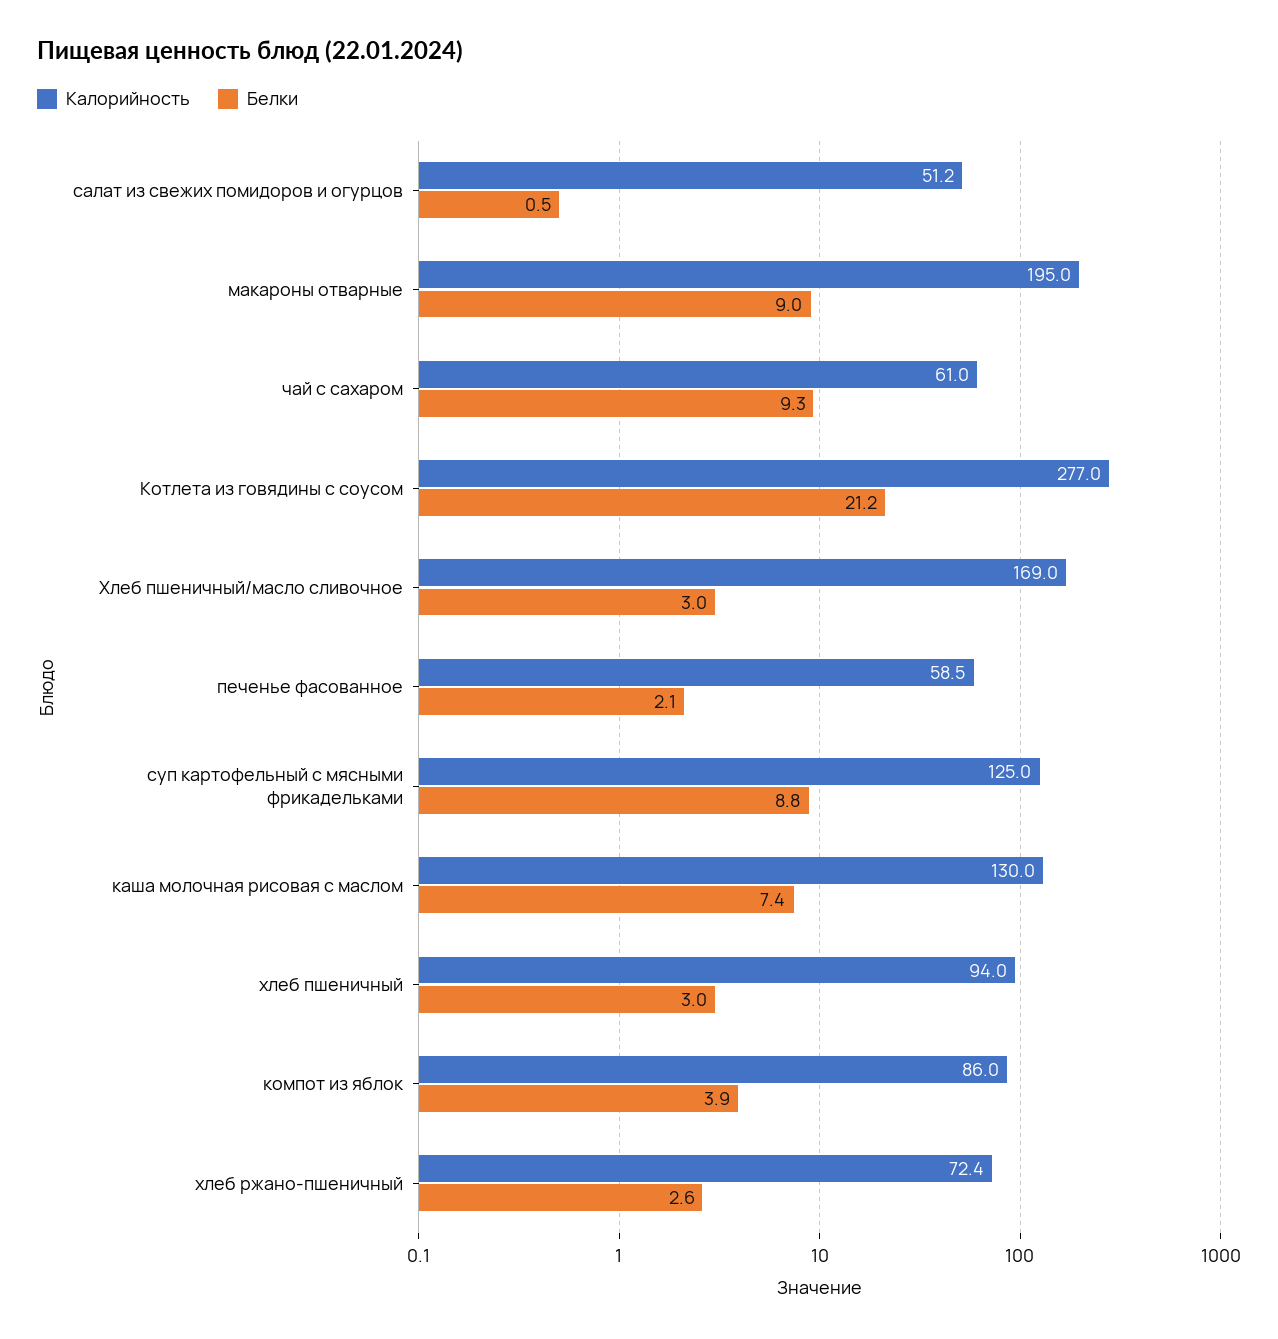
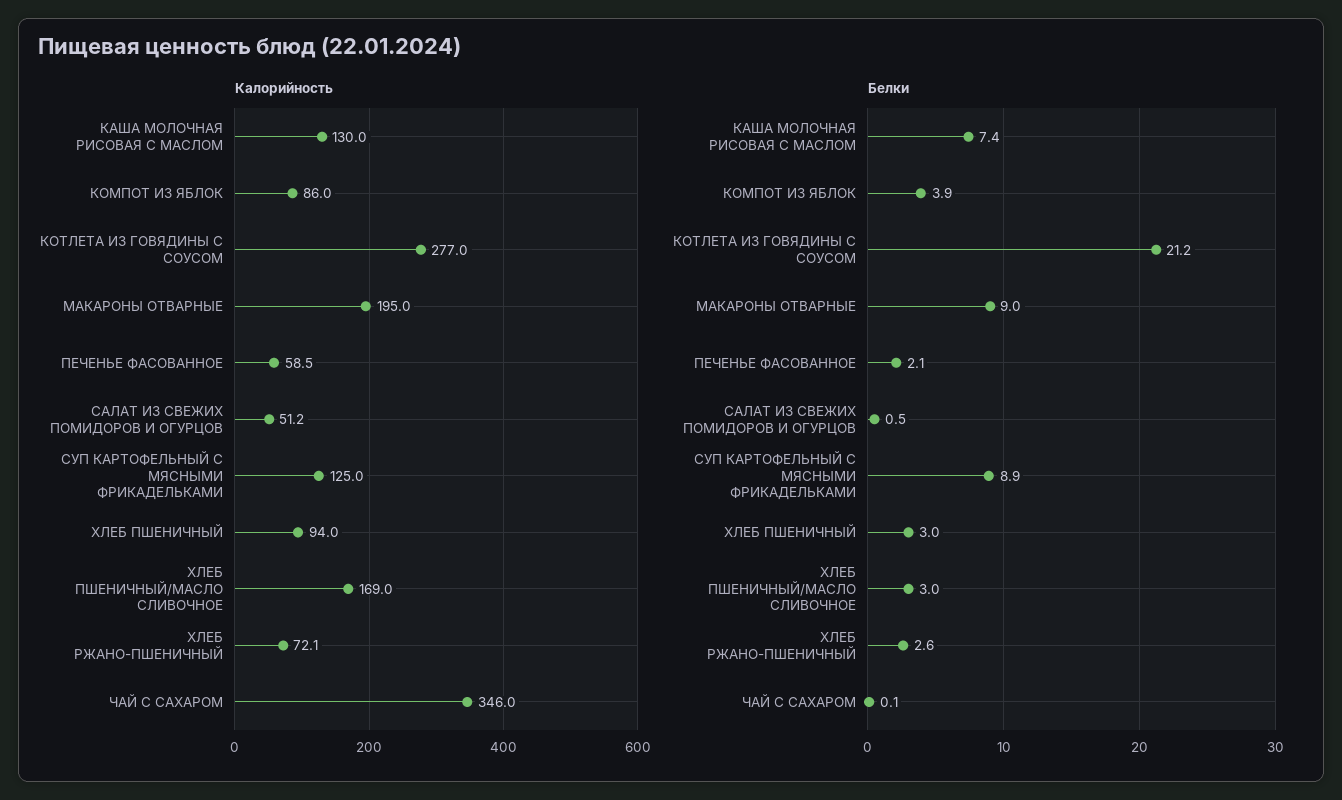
Калорийность, чай с сахаром: 61 -> 346
Белки, чай с сахаром: 9.3 -> 0.1
Белки, суп картофельный с мясными фрикадельками: 8.8 -> 8.9
Калорийность, хлеб ржано-пшеничный: 72.4 -> 72.1

